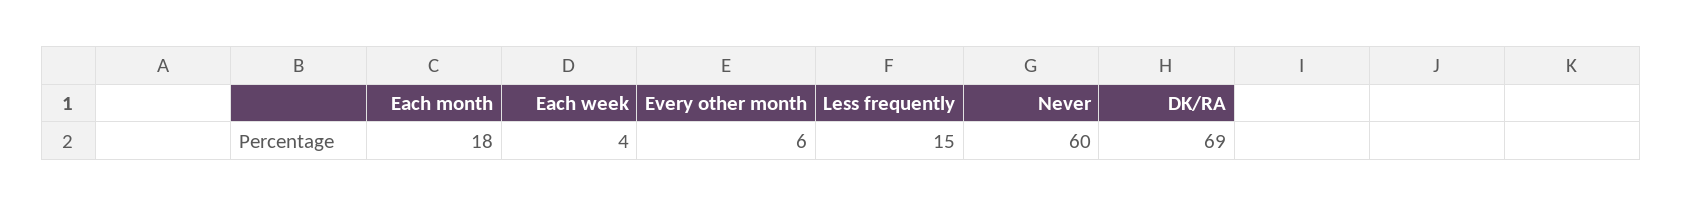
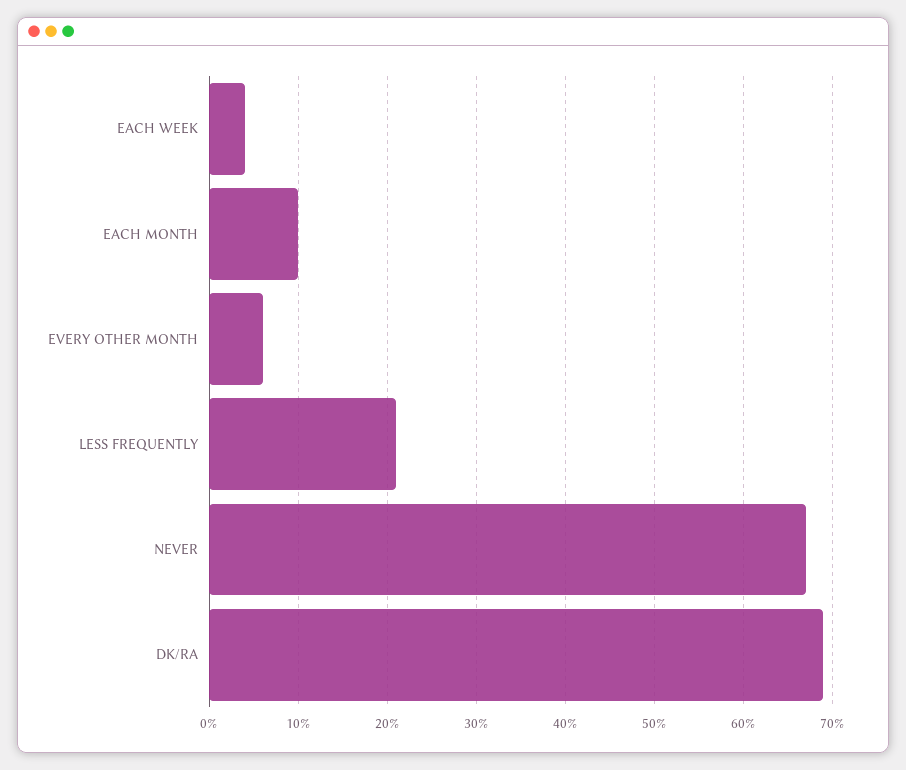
Each month: 18 -> 10
Less frequently: 15 -> 21
Never: 60 -> 67

